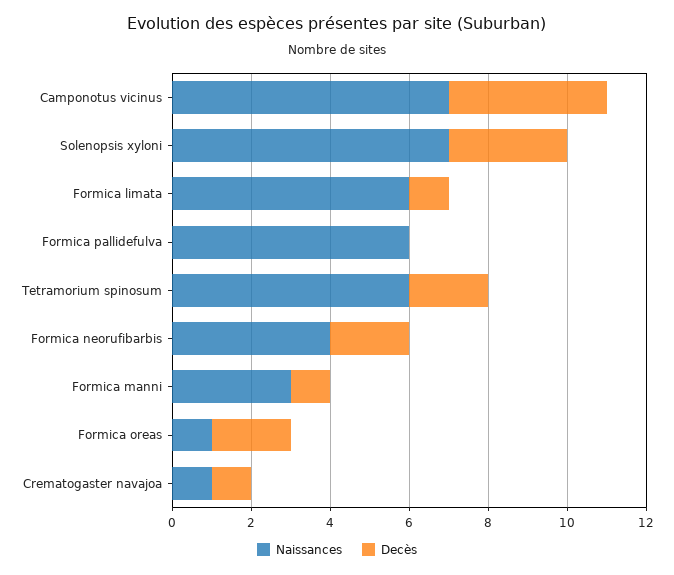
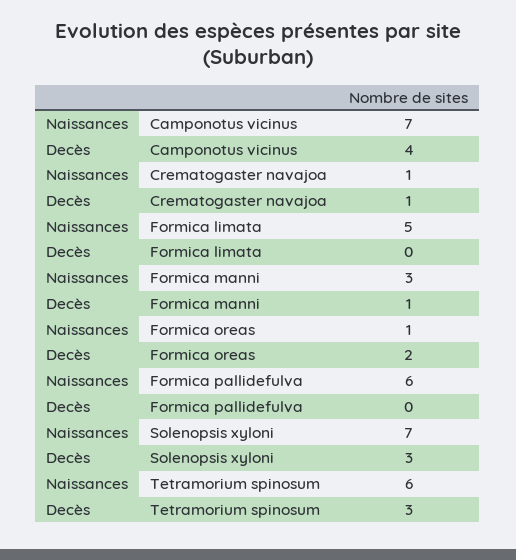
Naissances, Formica limata: 6 -> 5
Decès, Formica limata: 1 -> 0
Decès, Tetramorium spinosum: 2 -> 3
Naissances, Formica neorufibarbis: 4 -> none
Decès, Formica neorufibarbis: 2 -> none

